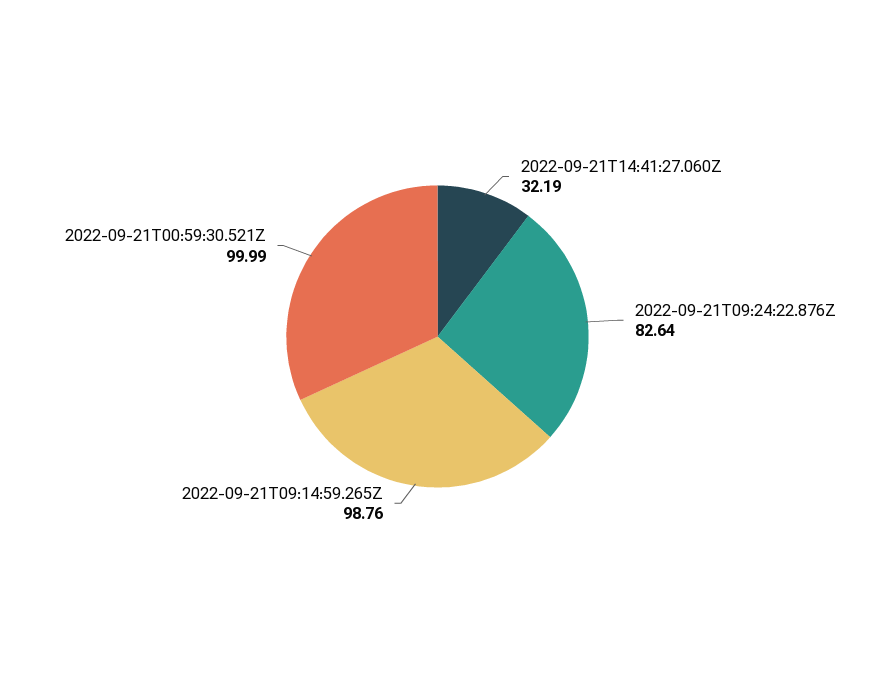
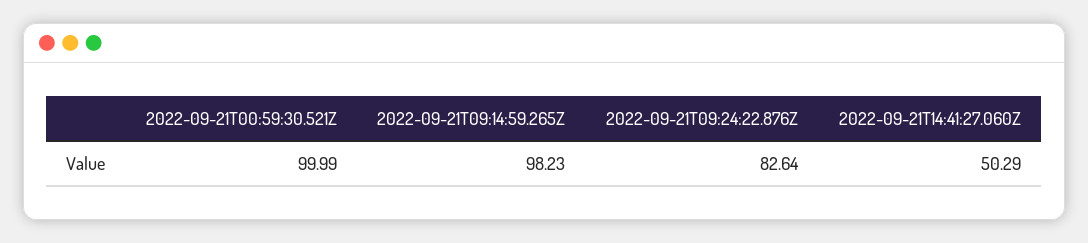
2022-09-21T14:41:27.060Z: 32.19 -> 50.29
2022-09-21T09:14:59.265Z: 98.76 -> 98.23

